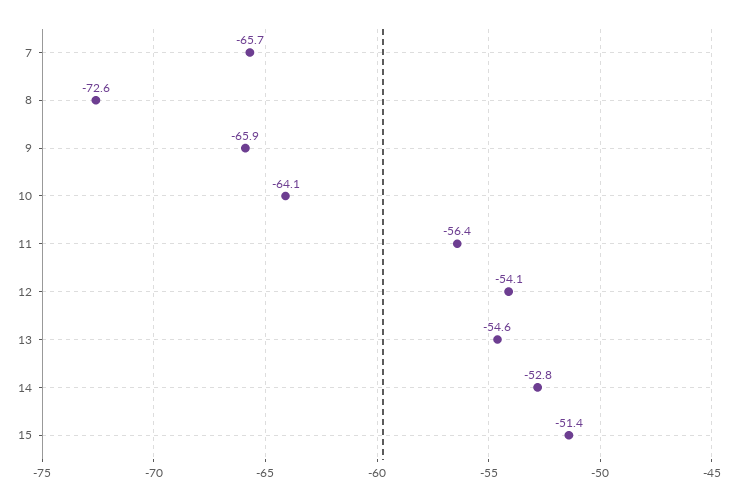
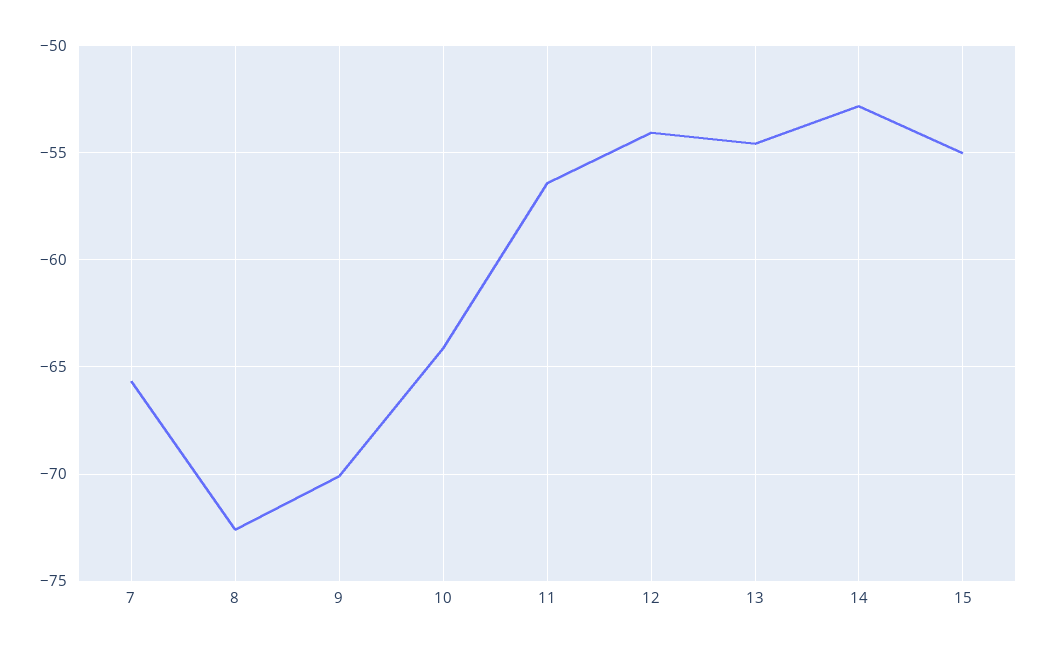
9: -65.9 -> -70
15: -51.4 -> -55

